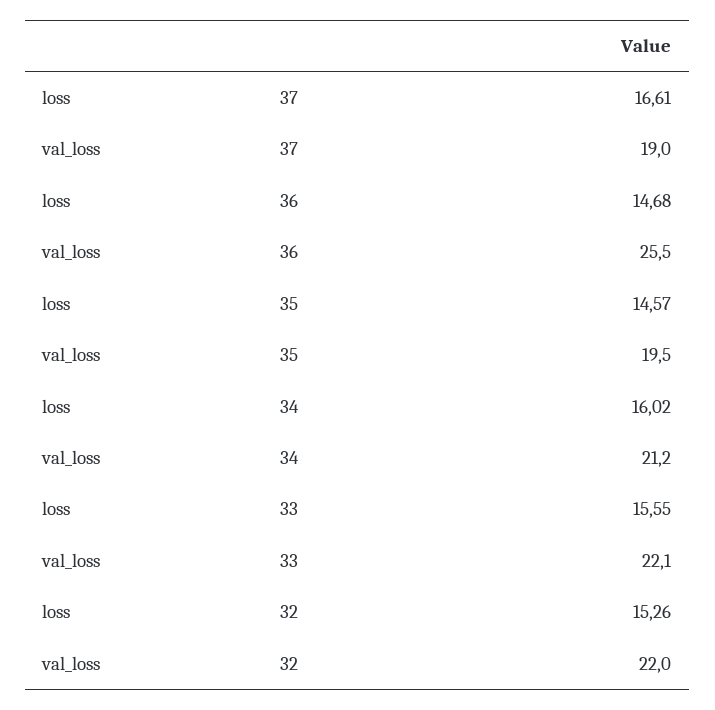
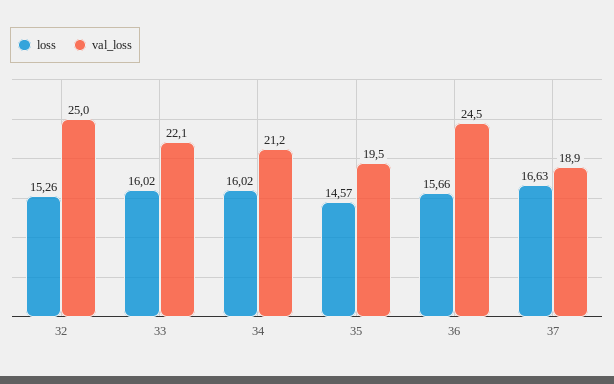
loss, 37: 16.61 -> 16.63
val_loss, 37: 19 -> 18.9
loss, 36: 14.68 -> 15.66
val_loss, 36: 25.5 -> 24.5
loss, 33: 15.55 -> 16.02
val_loss, 32: 22 -> 25

